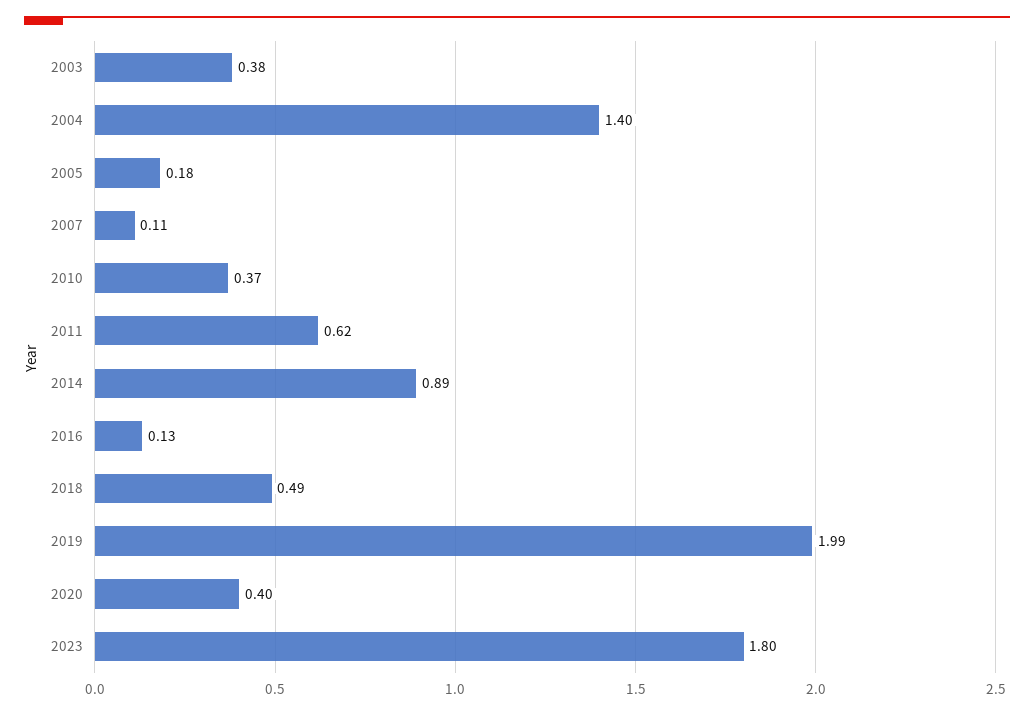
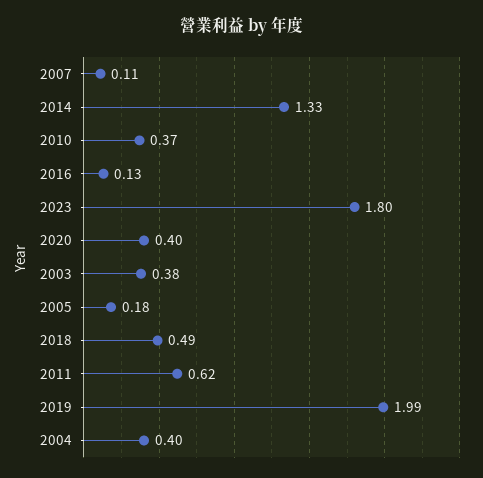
2004: 1.4 -> 0.4
2014: 0.89 -> 1.33

